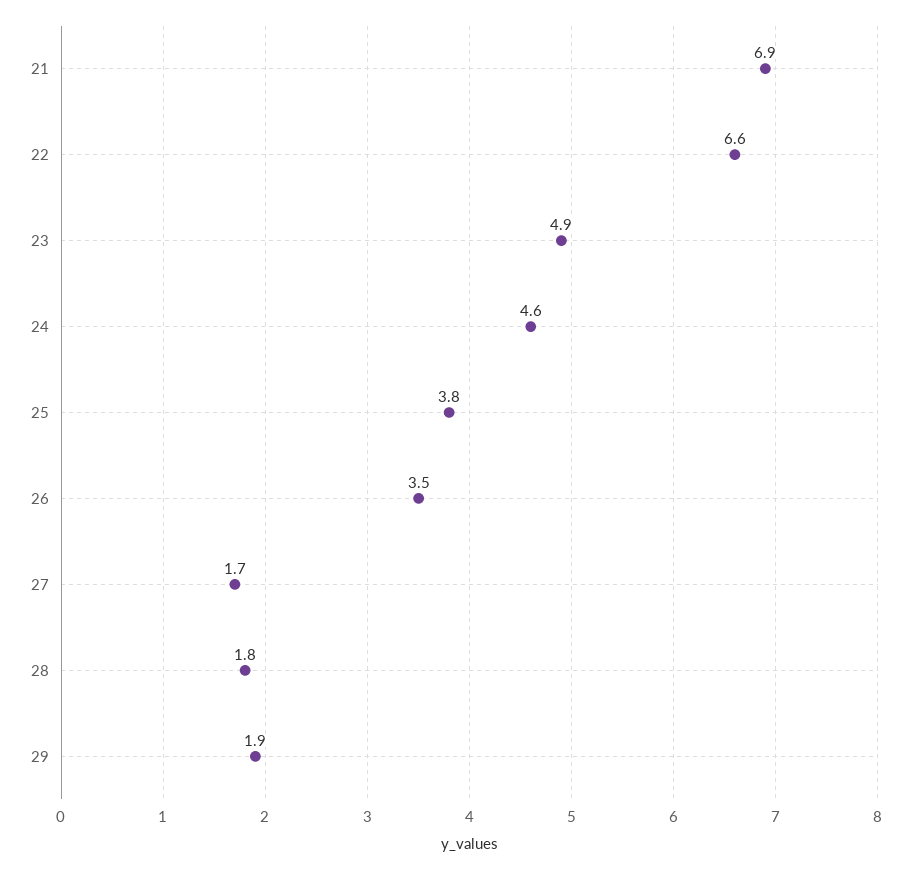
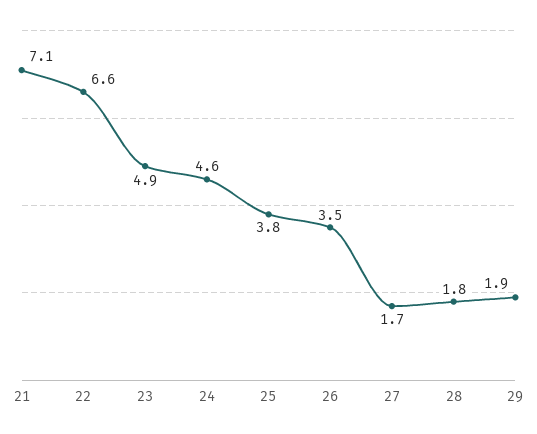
21: 6.9 -> 7.1

